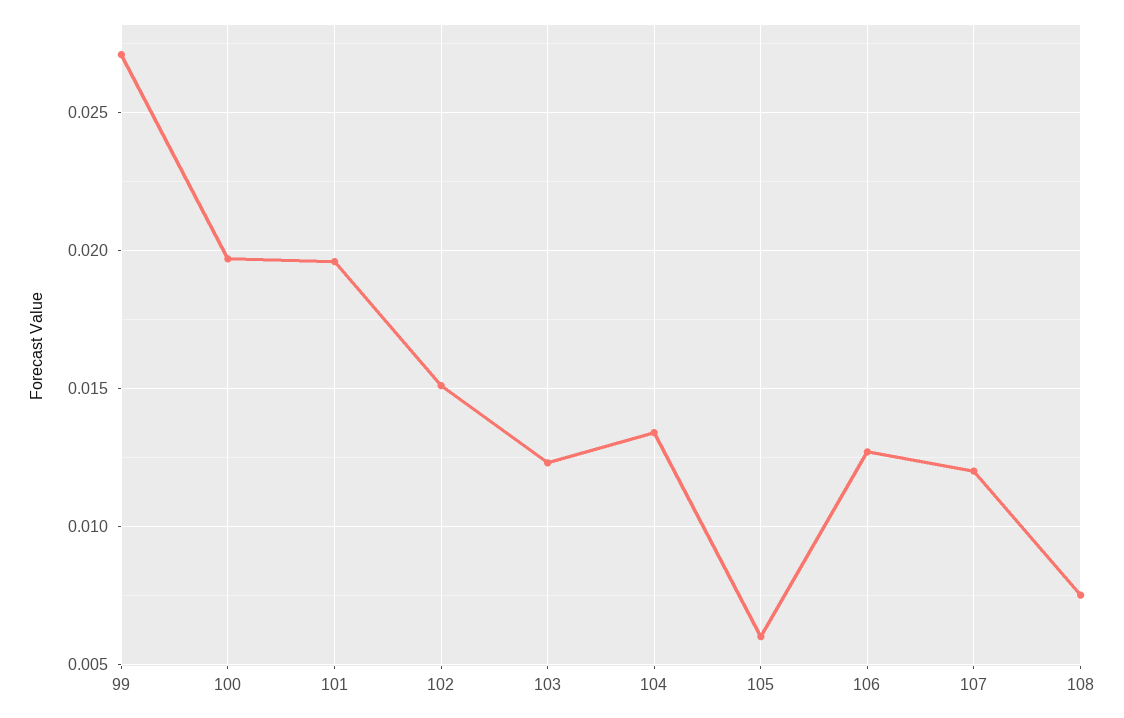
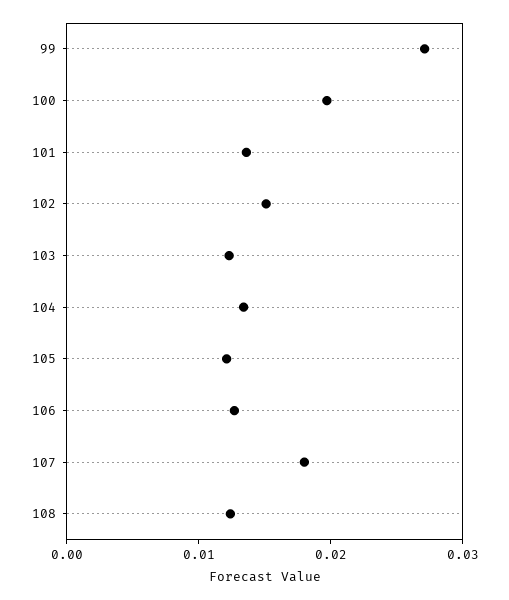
101: 0.0195 -> 0.014
105: 0.006 -> 0.012
107: 0.012 -> 0.018
108: 0.0075 -> 0.012

